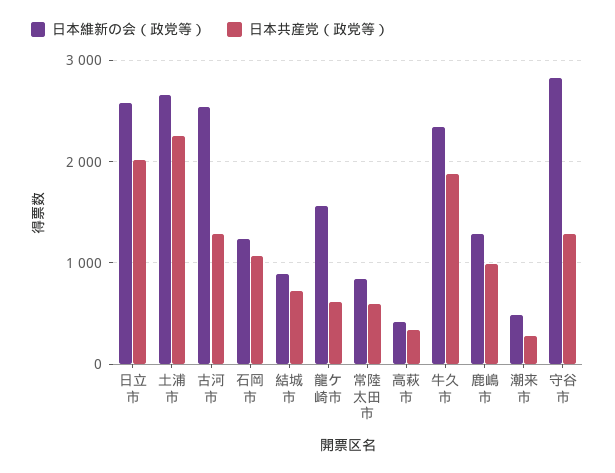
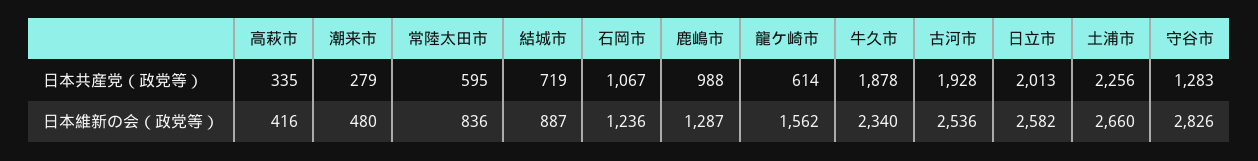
日本共産党（政党等）, 古河市: 1300 -> 1928

